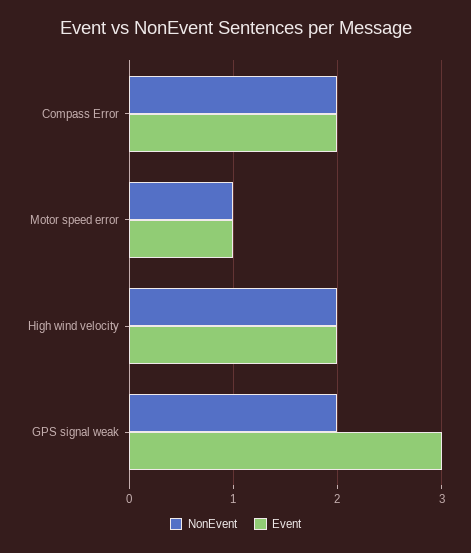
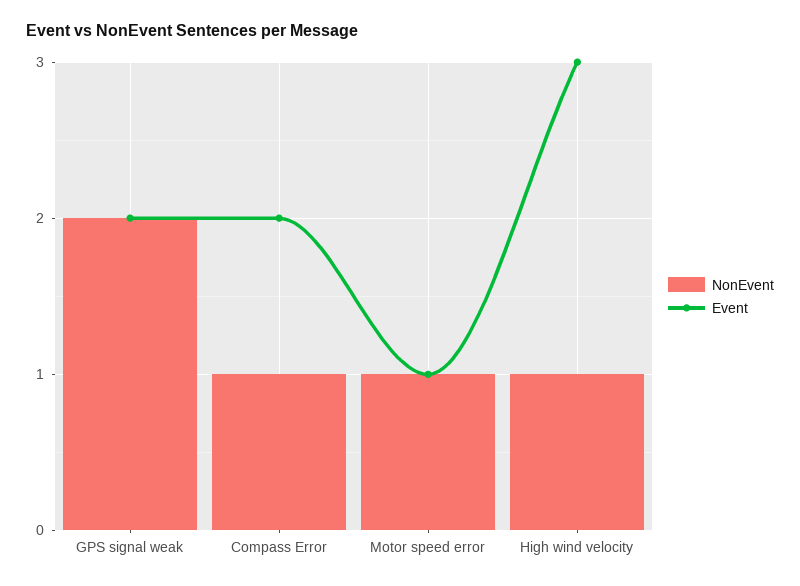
NonEvent, Compass Error: 2 -> 1
NonEvent, High wind velocity: 2 -> 1
Event, High wind velocity: 2 -> 3
Event, GPS signal weak: 3 -> 2

